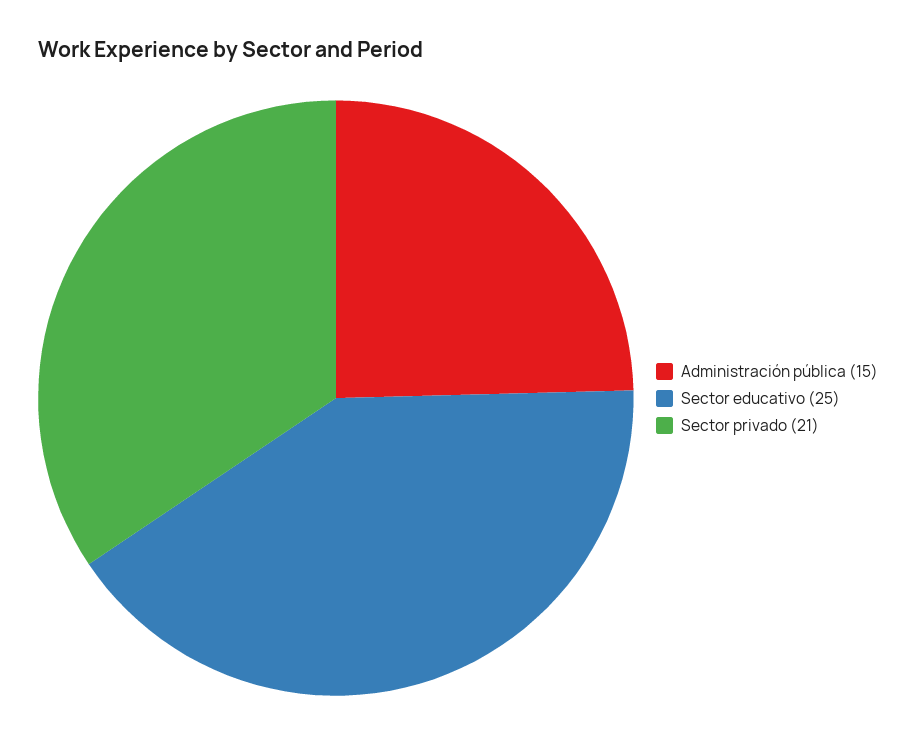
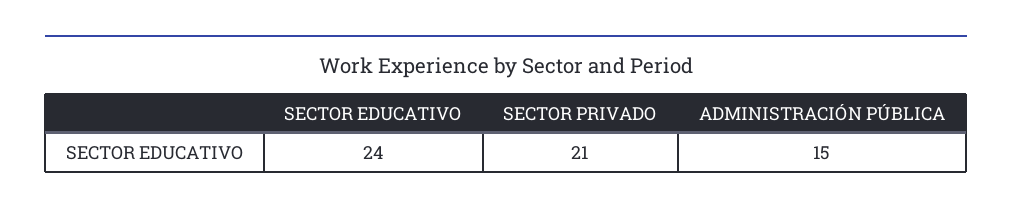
Sector educativo: 25 -> 24

